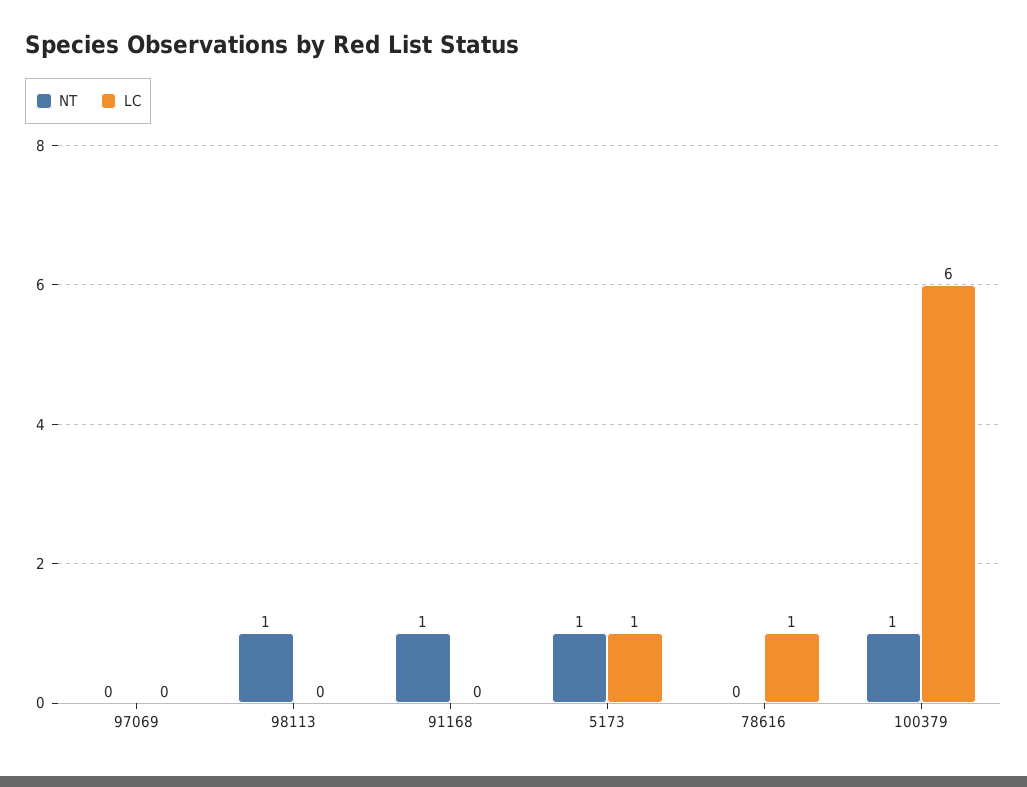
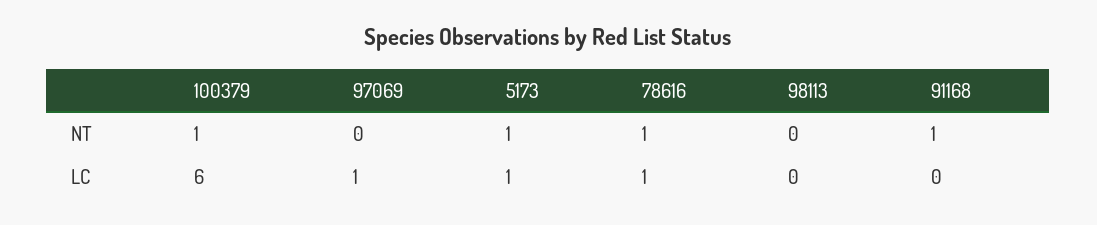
LC, 97069: 0 -> 1
NT, 98113: 1 -> 0
NT, 78616: 0 -> 1

